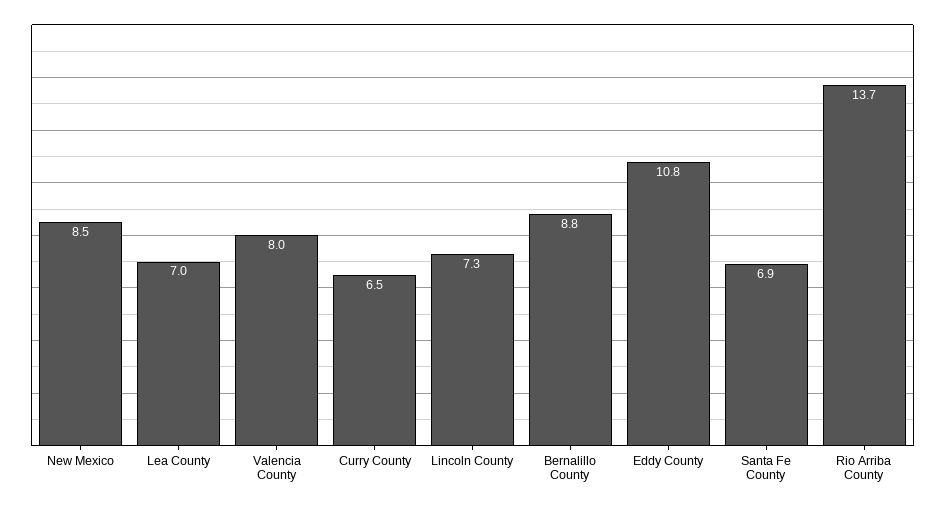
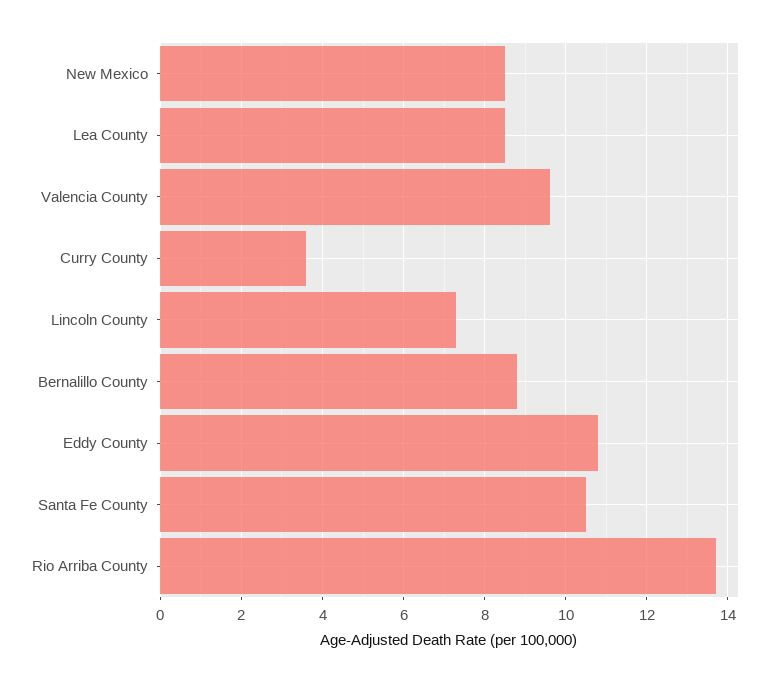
Lea County: 7 -> 8.5
Valencia County: 8 -> 9.5
Curry County: 6.5 -> 3.5
Santa Fe County: 6.9 -> 10.5

